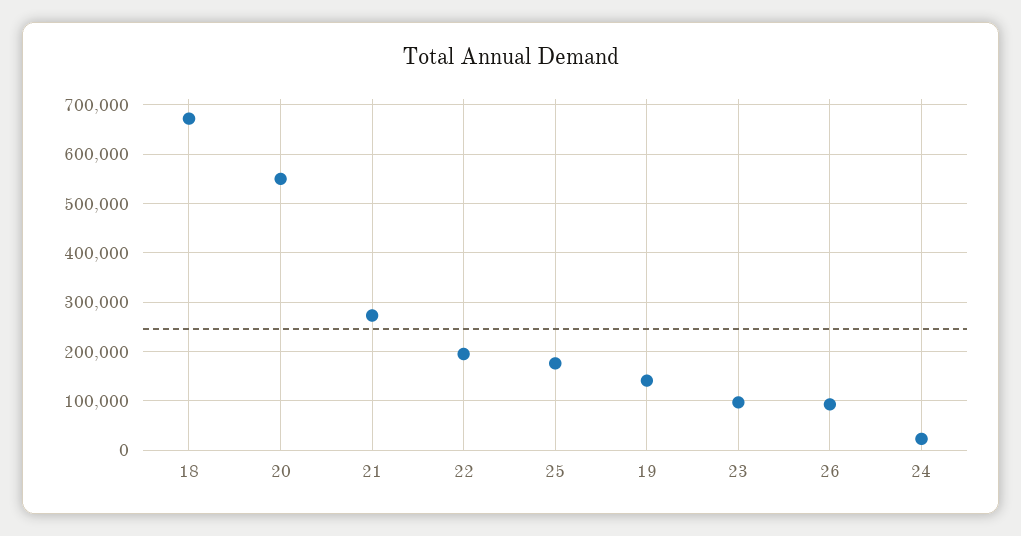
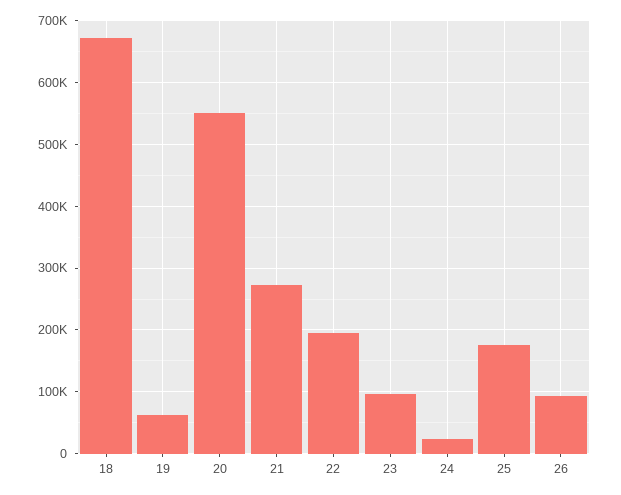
19: 140000 -> 60000

